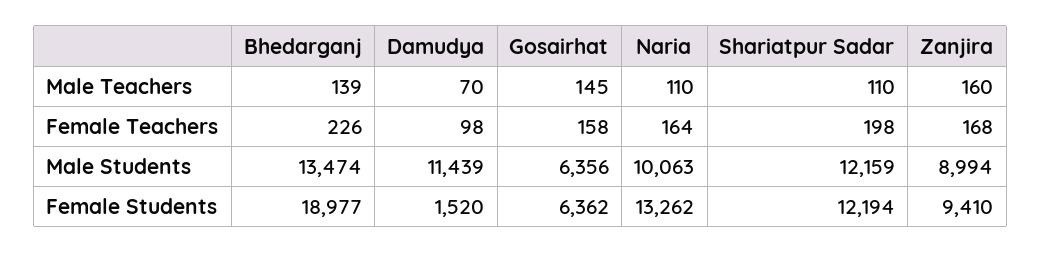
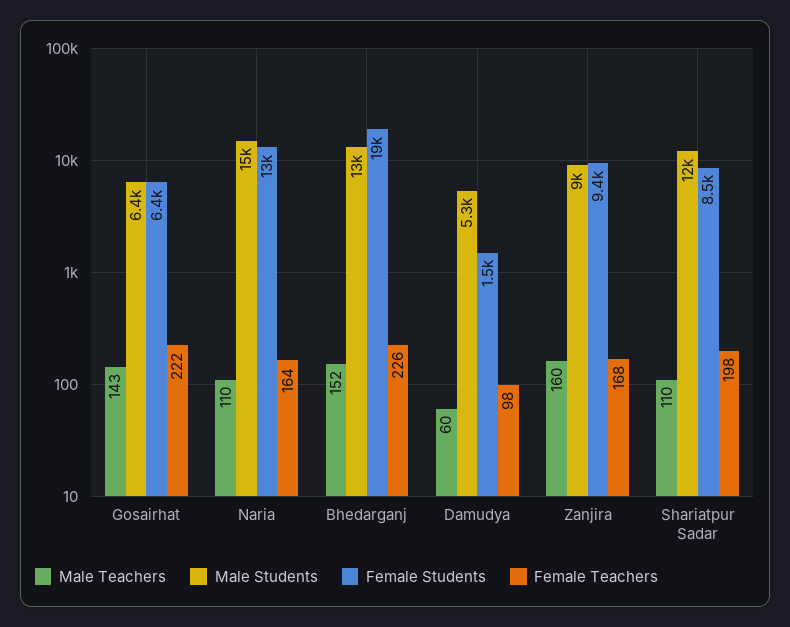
Male Teachers, Bhedarganj: 139 -> 152
Male Teachers, Damudya: 70 -> 60
Male Teachers, Gosairhat: 145 -> 143
Female Teachers, Gosairhat: 158 -> 222
Male Students, Damudya: 11439 -> 5300
Male Students, Naria: 10063 -> 15000
Female Students, Shariatpur Sadar: 12194 -> 8500

